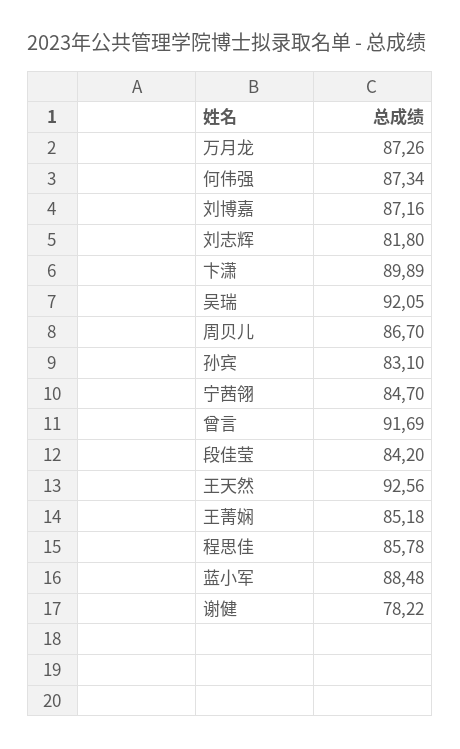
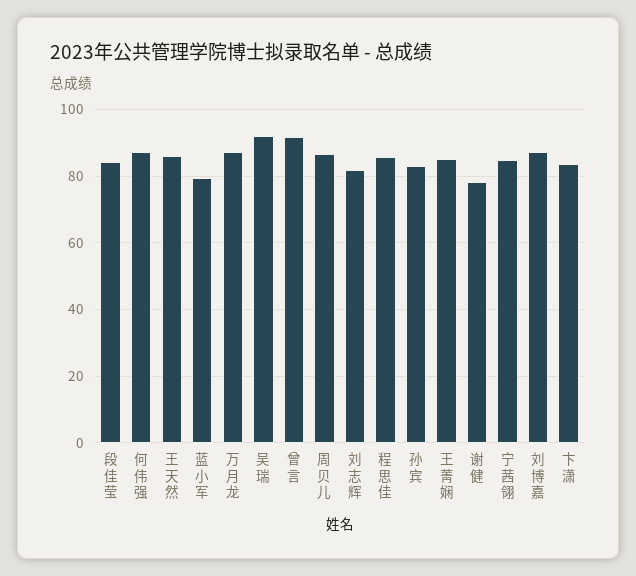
卞潇: 89.89 -> 84
王天然: 92.56 -> 86
蓝小军: 88.48 -> 80

